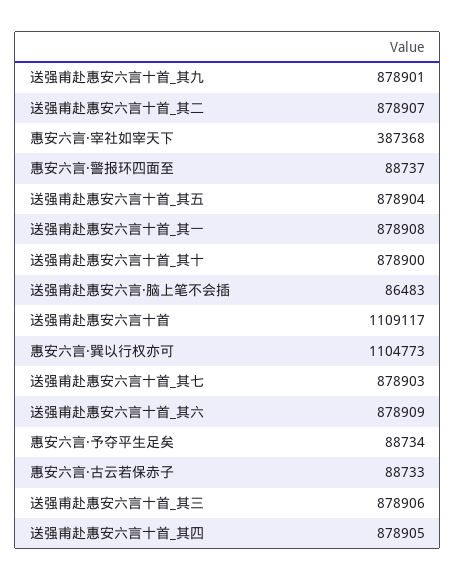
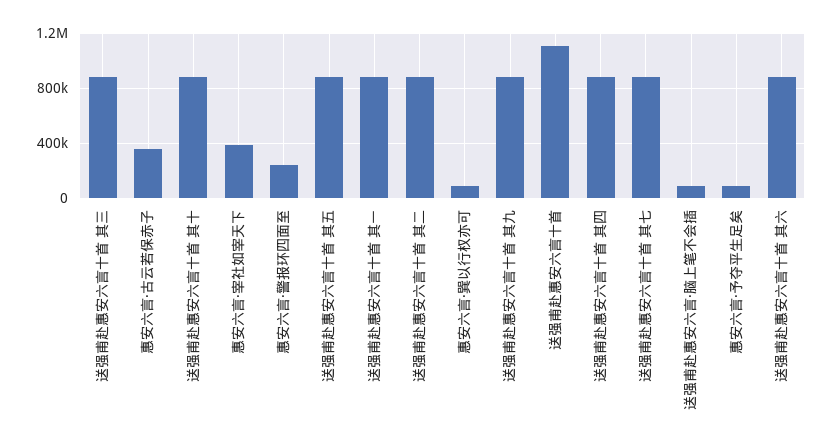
惠安六言·警报环四面至: 88737 -> 250000
惠安六言·巽以行权亦可: 1104773 -> 100000
惠安六言·古云若保赤子: 88733 -> 350000

